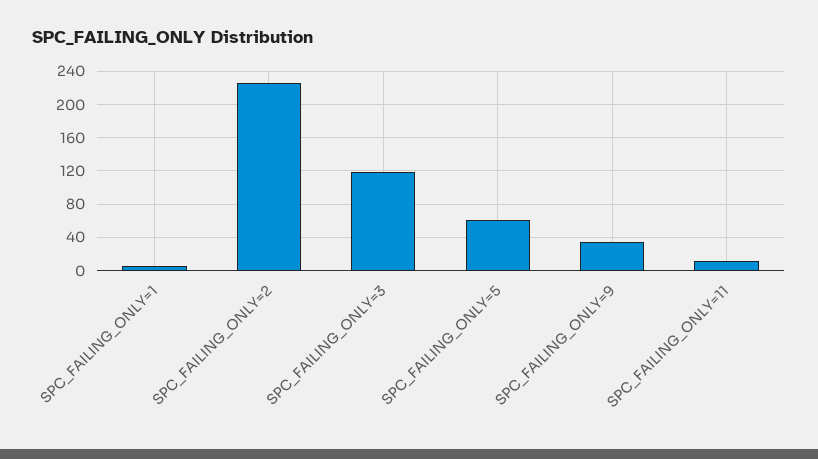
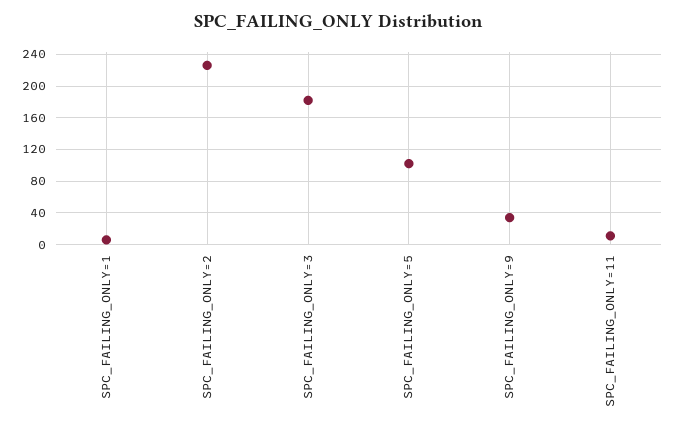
SPC_FAILING_ONLY=3: 120 -> 180
SPC_FAILING_ONLY=5: 60 -> 100

